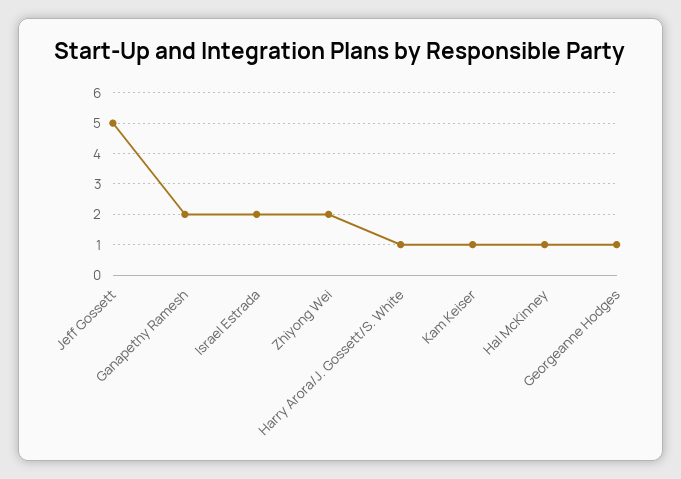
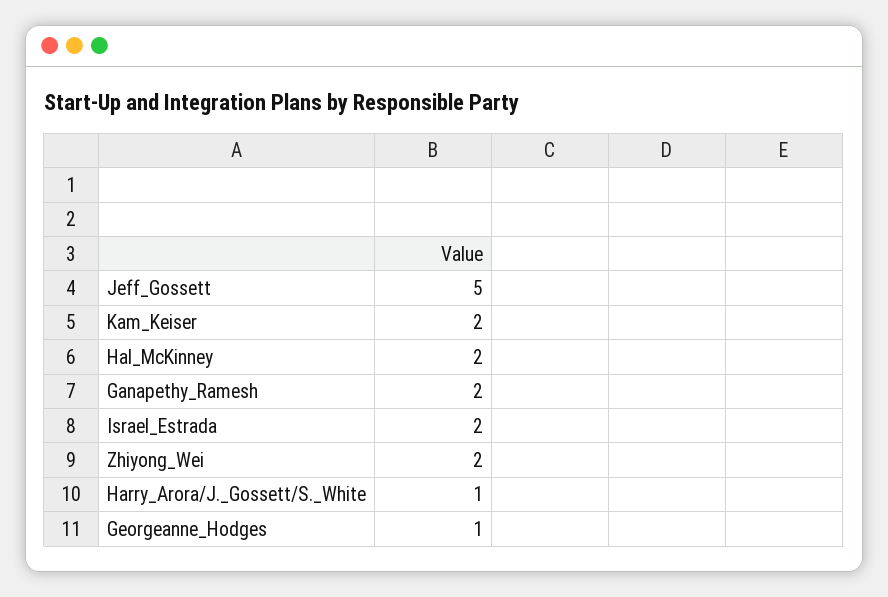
Kam Keiser: 1 -> 2
Hal McKinney: 1 -> 2

